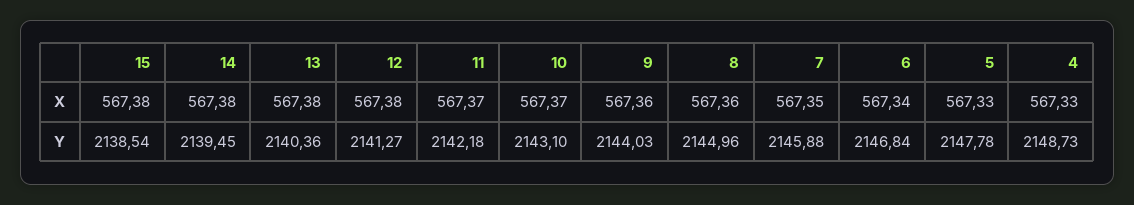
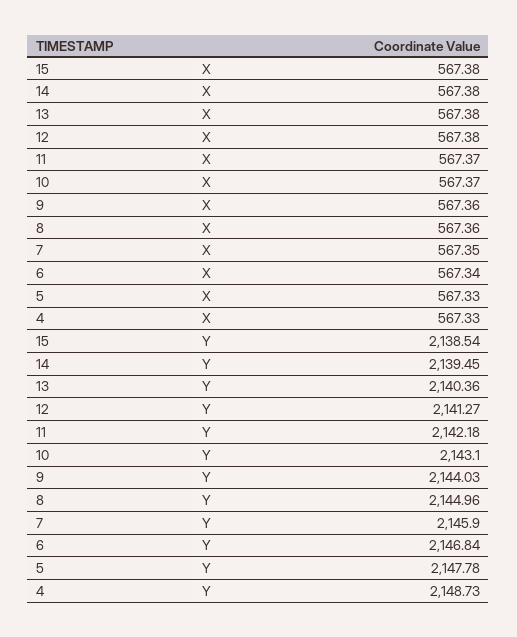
7, Y: 2145.88 -> 2145.9

